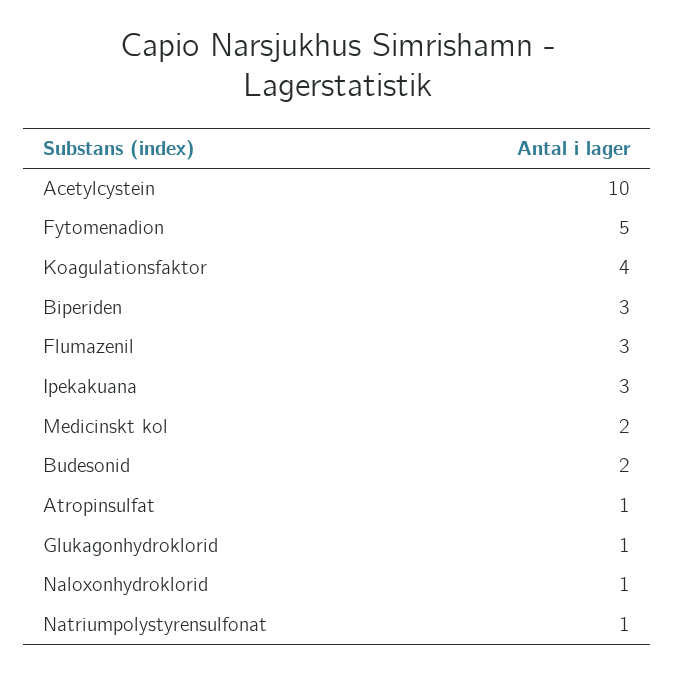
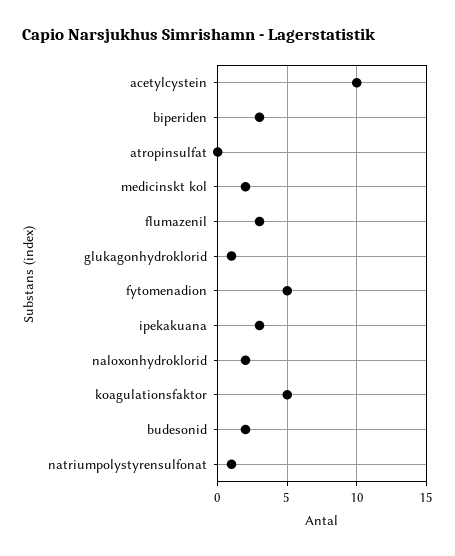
Koagulationsfaktor: 4 -> 5
Atropinsulfat: 1 -> 0
Naloxonhydroklorid: 1 -> 2

